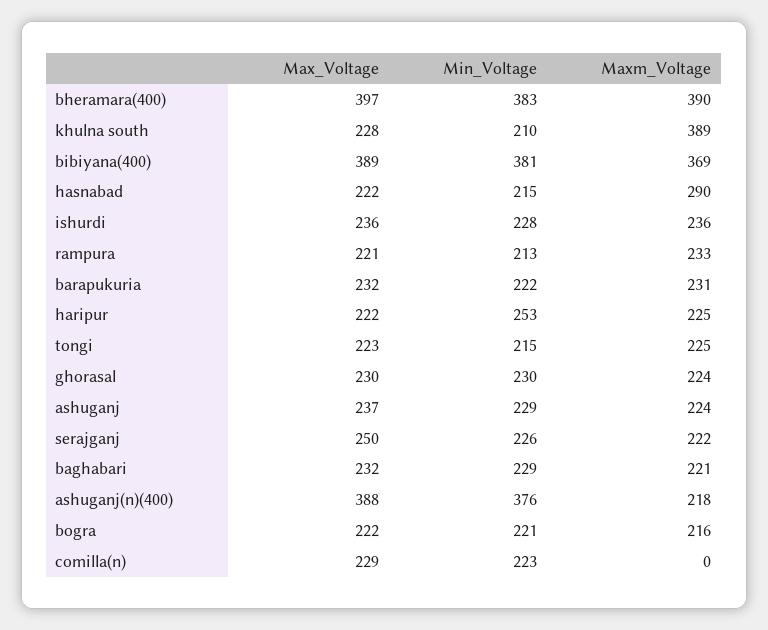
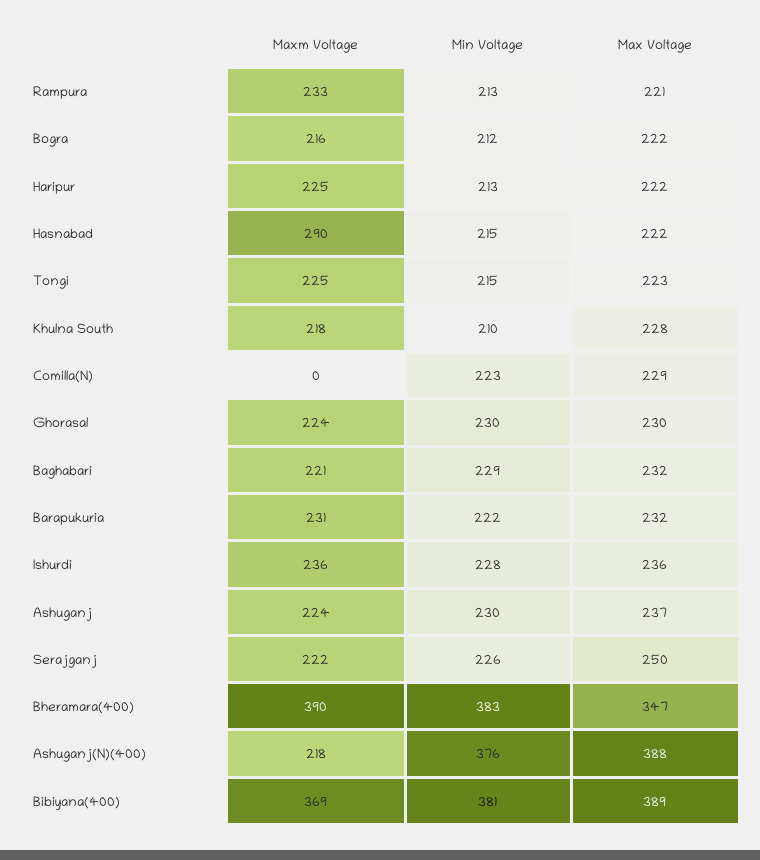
Max_Voltage, bheramara(400): 397 -> 347
Maxm_Voltage, khulna south: 389 -> 218
Min_Voltage, haripur: 253 -> 213
Min_Voltage, ashuganj: 229 -> 230
Min_Voltage, bogra: 221 -> 212

